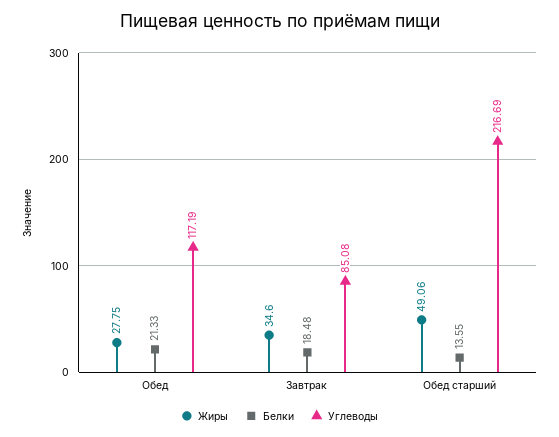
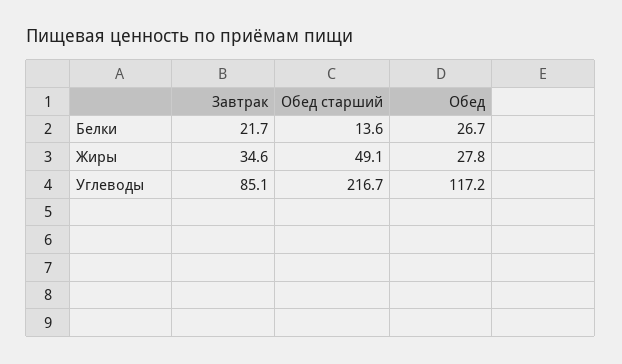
Белки, Обед: 21.33 -> 26.7
Белки, Завтрак: 18.48 -> 21.7

